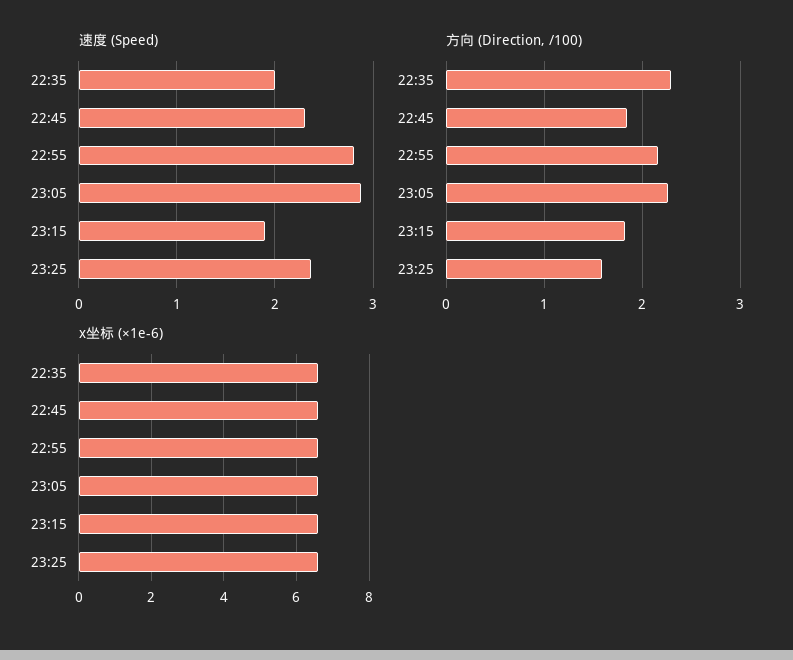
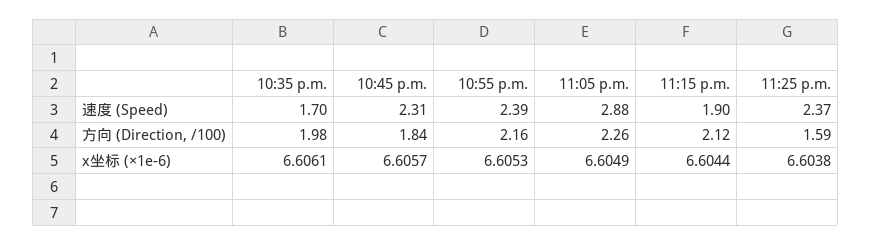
速度 (Speed), 22:35: 2 -> 1.7
速度 (Speed), 22:55: 2.8 -> 2.39
方向 (Direction, /100), 22:35: 2.3 -> 1.98
方向 (Direction, /100), 23:15: 1.8 -> 2.12

